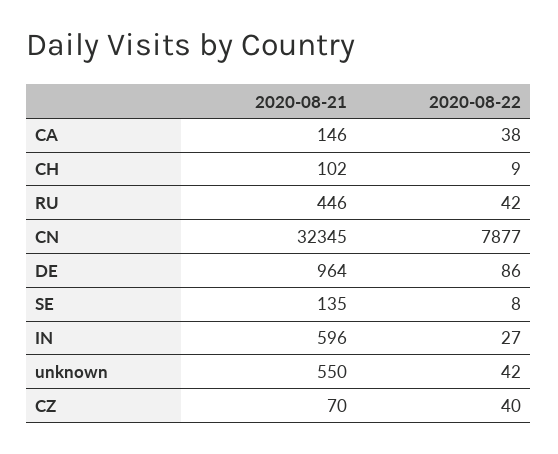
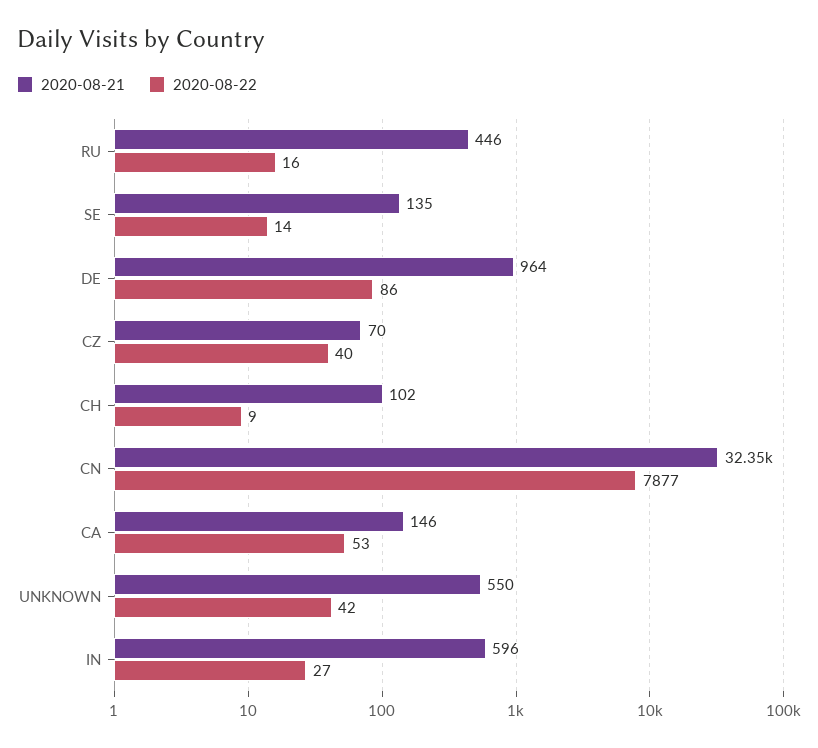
2020-08-22, CA: 38 -> 53
2020-08-22, RU: 42 -> 16
2020-08-22, SE: 8 -> 14

